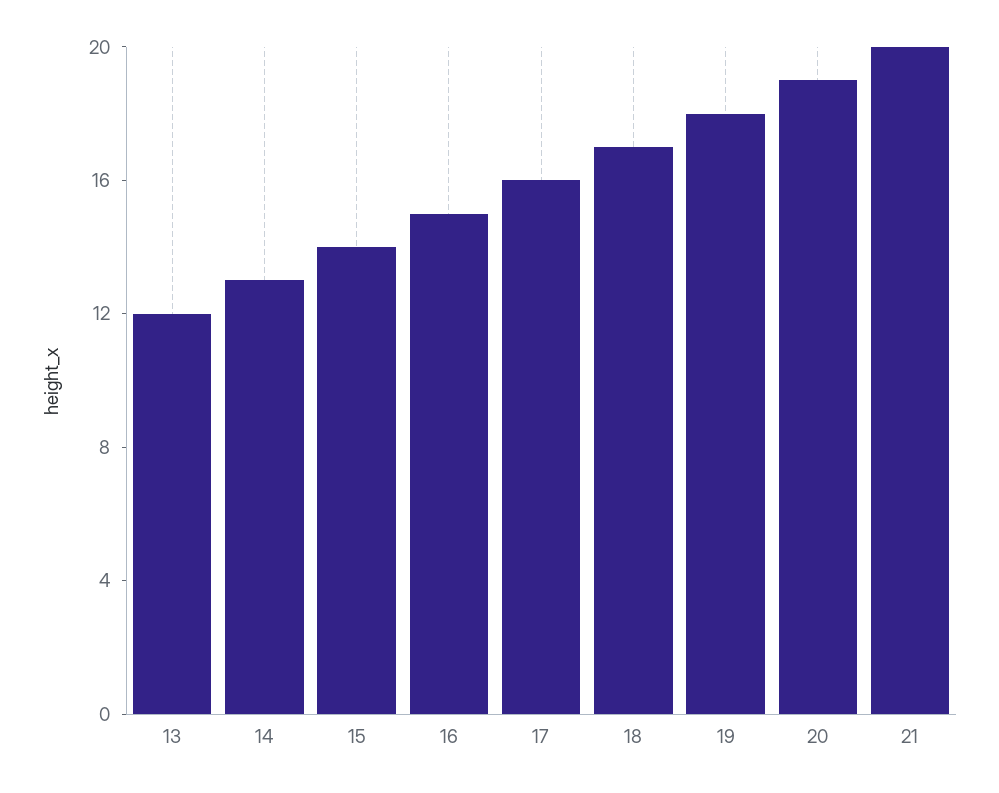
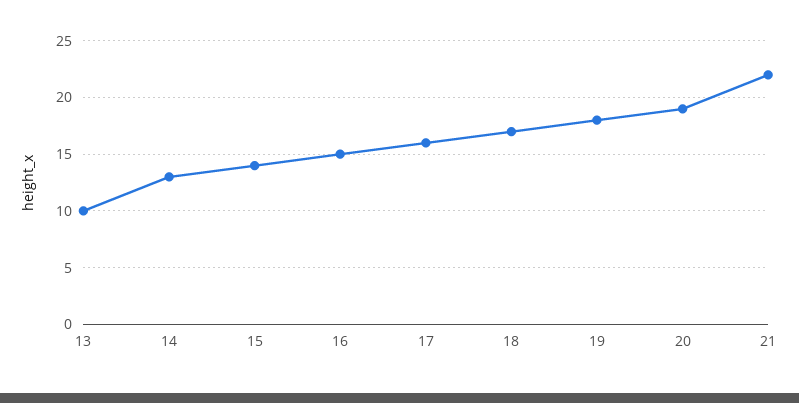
13: 12 -> 10
21: 20 -> 22

